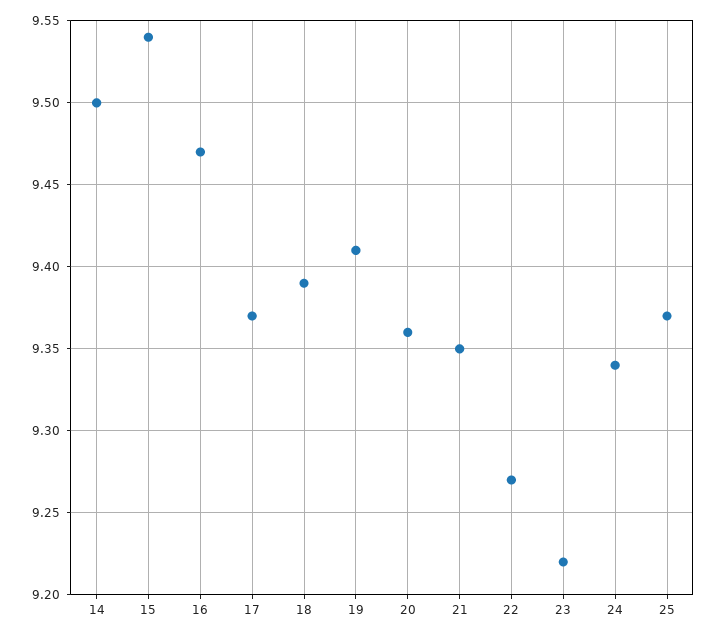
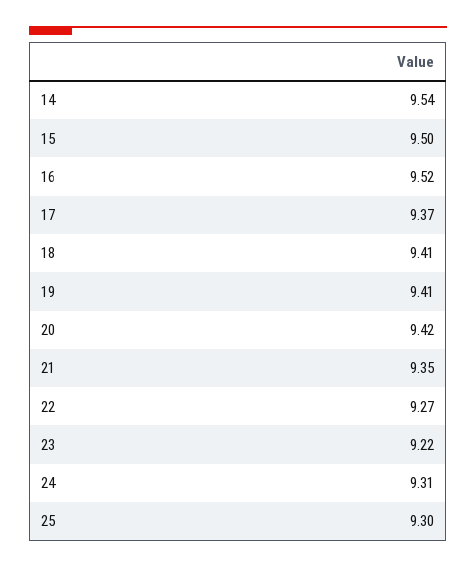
14: 9.5 -> 9.54
15: 9.54 -> 9.5
16: 9.47 -> 9.52
18: 9.39 -> 9.41
20: 9.36 -> 9.42
24: 9.34 -> 9.31
25: 9.37 -> 9.3

